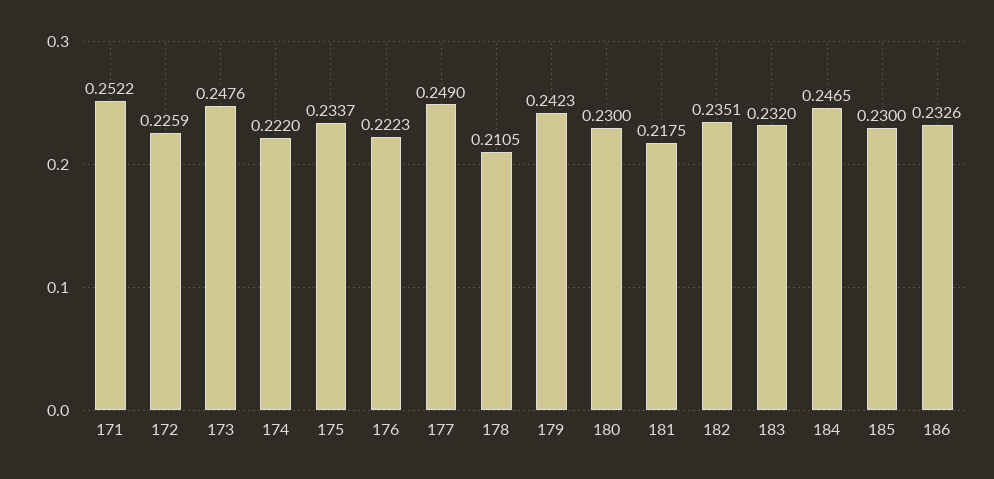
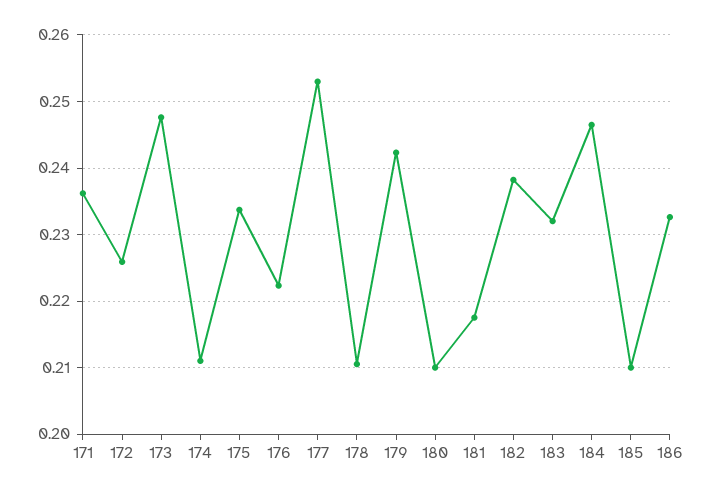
171: 0.2522 -> 0.236
174: 0.222 -> 0.211
177: 0.249 -> 0.253
180: 0.23 -> 0.21
182: 0.2351 -> 0.238
185: 0.23 -> 0.21

